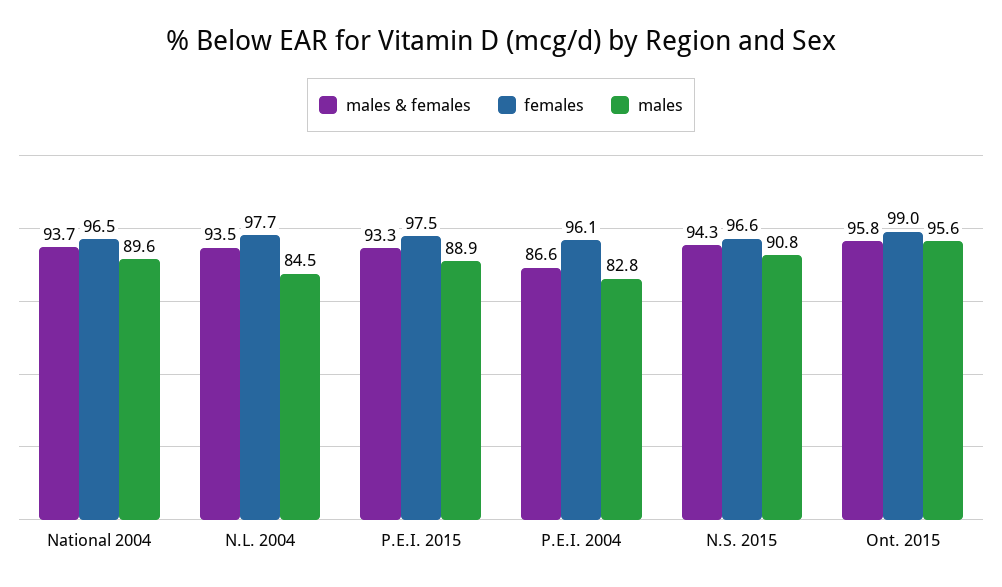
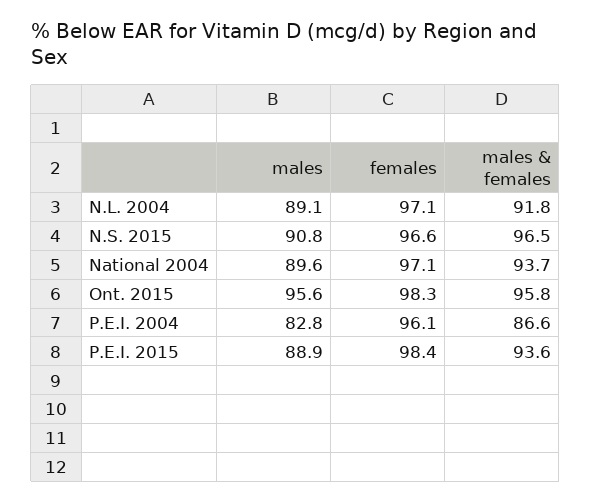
females, National 2004: 96.5 -> 97.1
males & females, N.L. 2004: 93.5 -> 91.8
females, N.L. 2004: 97.7 -> 97.1
males, N.L. 2004: 84.5 -> 89.1
males & females, P.E.I. 2015: 93.3 -> 93.6
females, P.E.I. 2015: 97.5 -> 98.4
males & females, N.S. 2015: 94.3 -> 96.5
females, Ont. 2015: 99 -> 98.3

